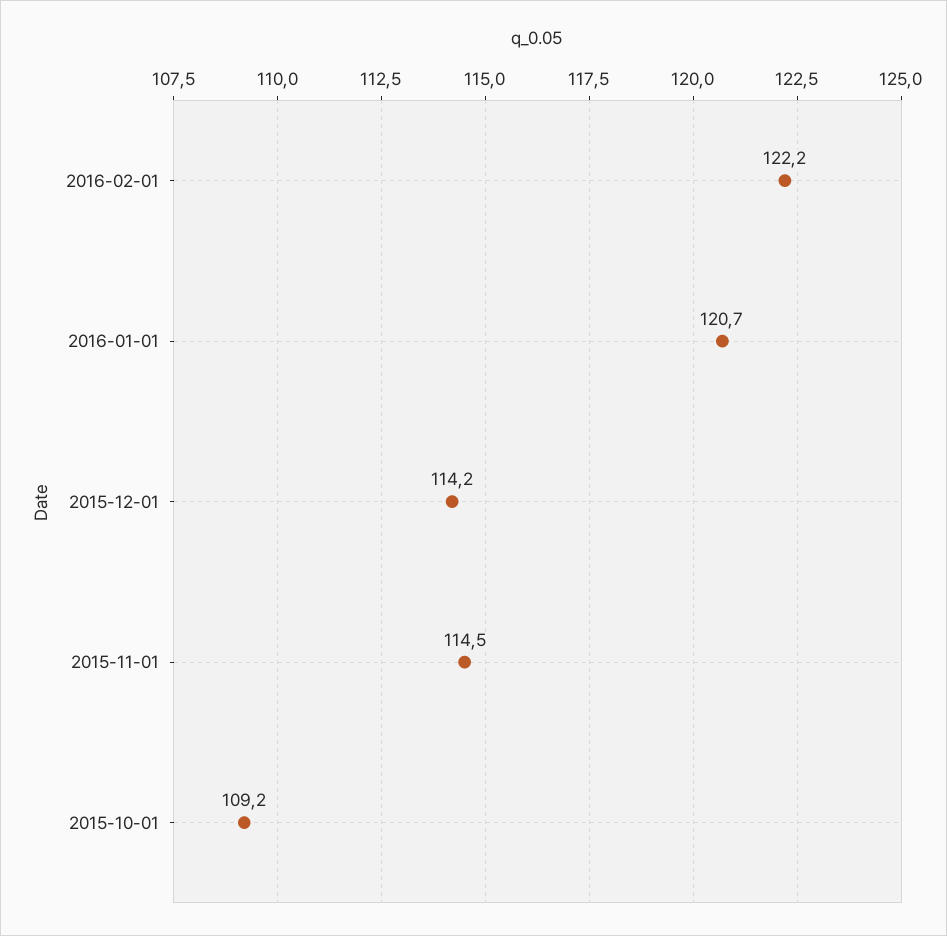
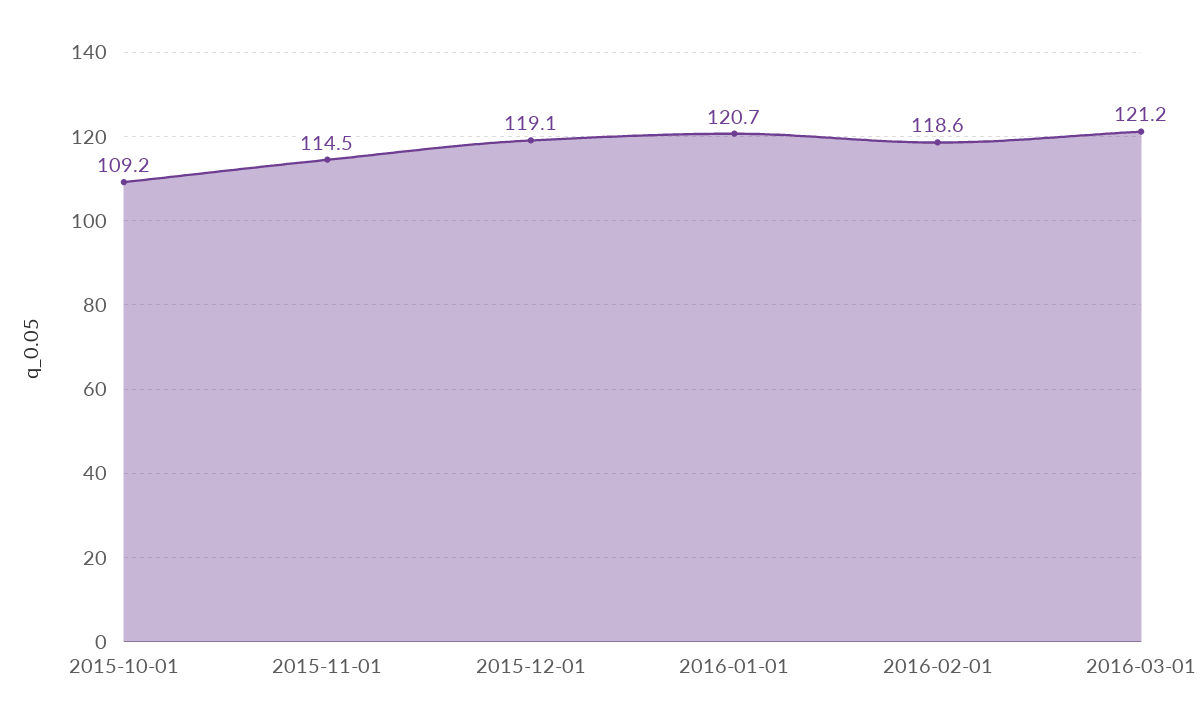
2016-02-01: 122.2 -> 118.6
2015-12-01: 114.2 -> 119.1
2016-03-01: none -> 121.2

